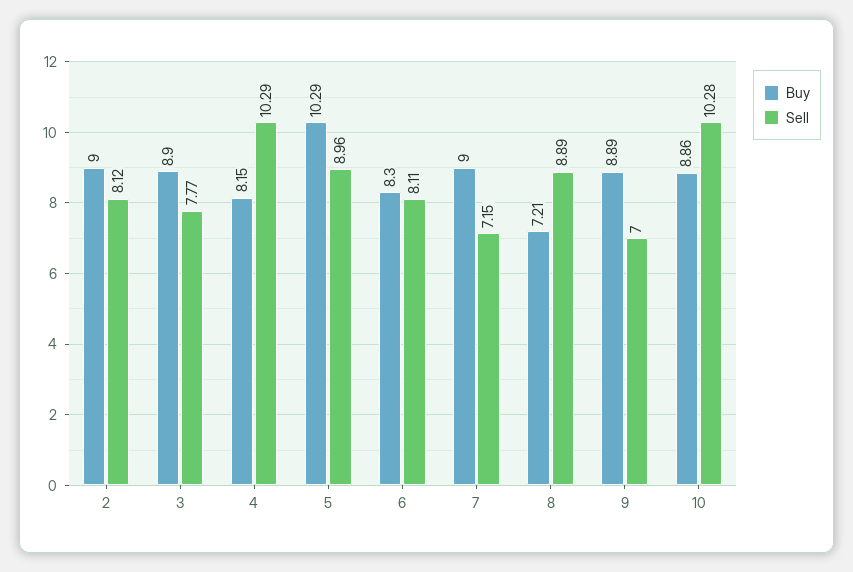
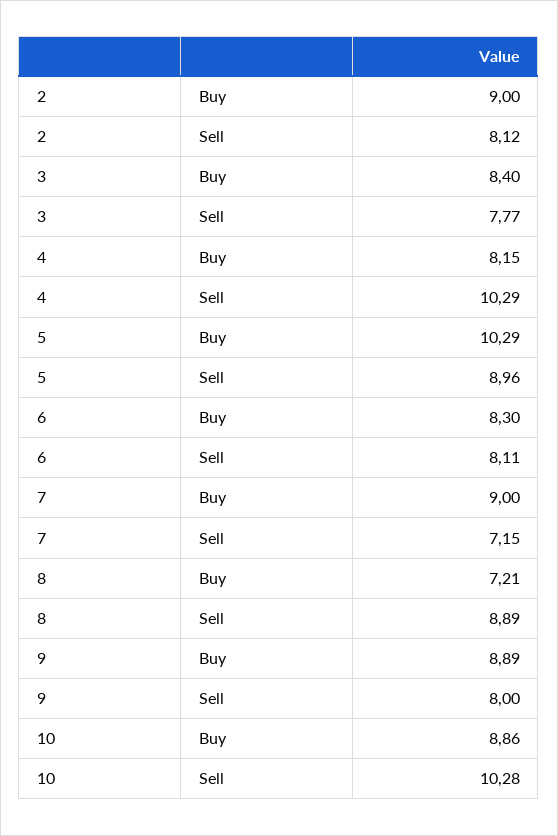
Buy, 3: 8.9 -> 8.4
Sell, 9: 7 -> 8

